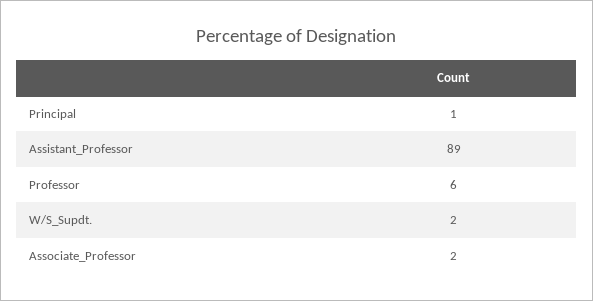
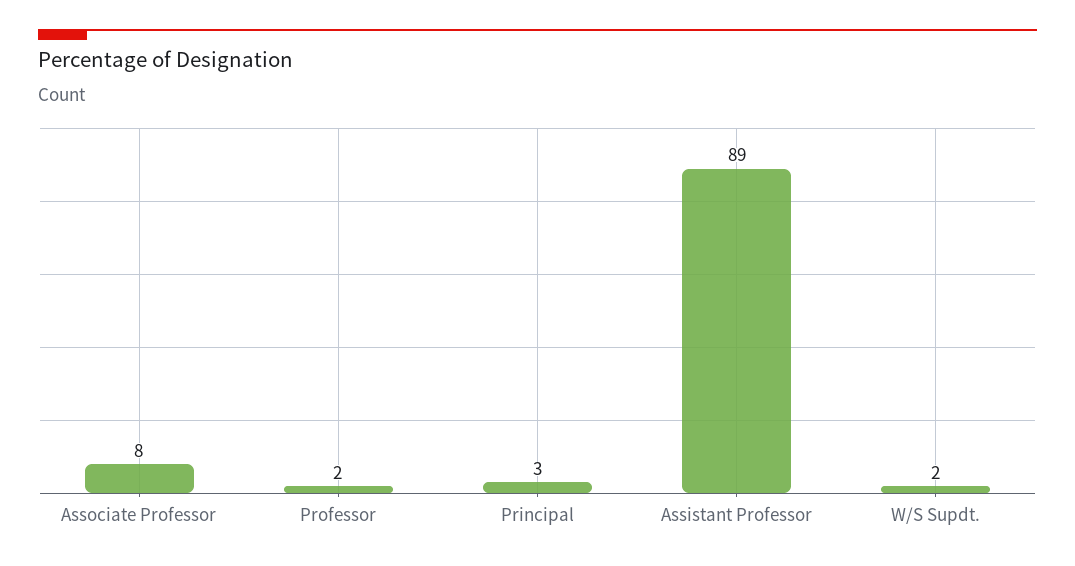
Principal: 1 -> 3
Professor: 6 -> 2
Associate_Professor: 2 -> 8

